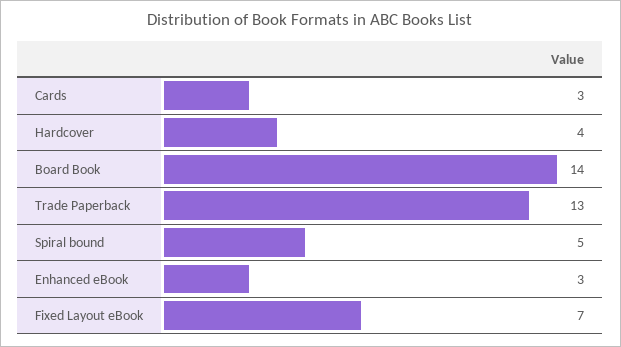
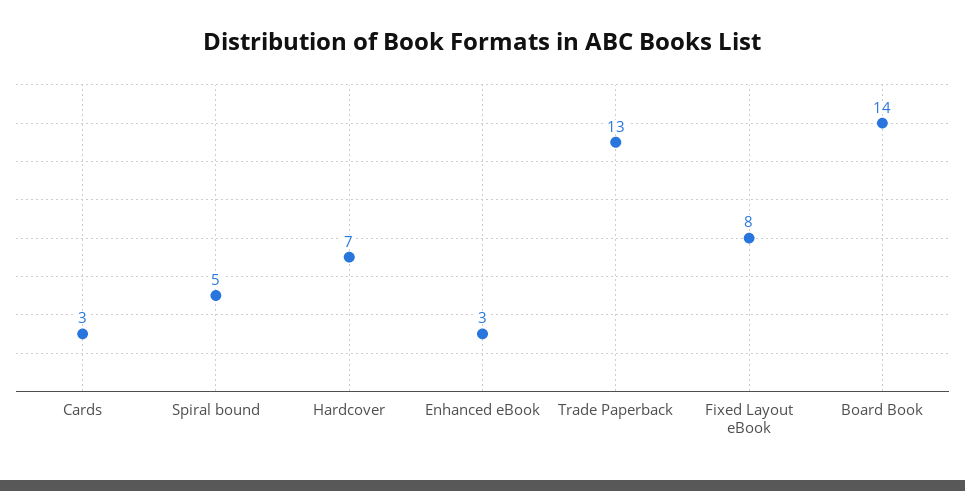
Hardcover: 4 -> 7
Fixed Layout eBook: 7 -> 8

